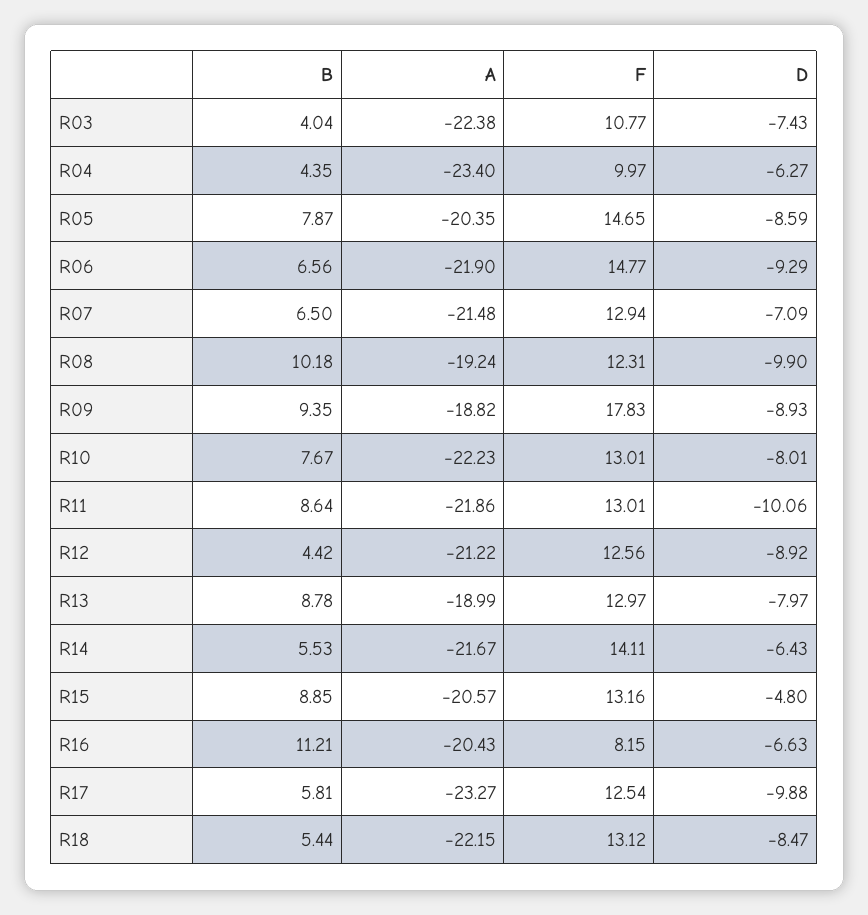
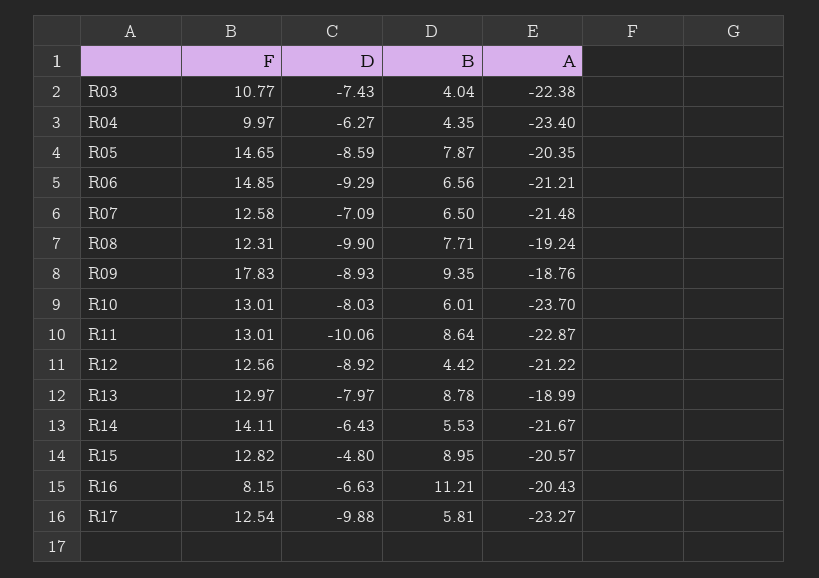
A, R06: -21.9 -> -21.21
F, R06: 14.77 -> 14.85
F, R07: 12.94 -> 12.58
B, R08: 10.18 -> 7.71
A, R09: -18.82 -> -18.76
B, R10: 7.67 -> 6.01
A, R10: -22.23 -> -23.7
D, R10: -8.01 -> -8.03
A, R11: -21.86 -> -22.87
B, R15: 8.85 -> 8.95
F, R15: 13.16 -> 12.82
B, R18: 5.44 -> none
A, R18: -22.15 -> none
F, R18: 13.12 -> none
D, R18: -8.47 -> none

